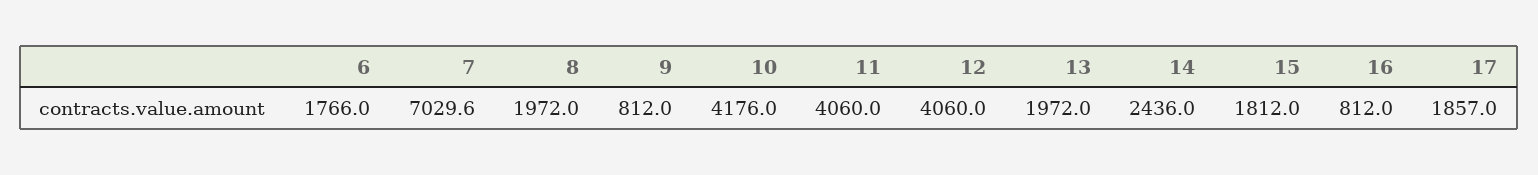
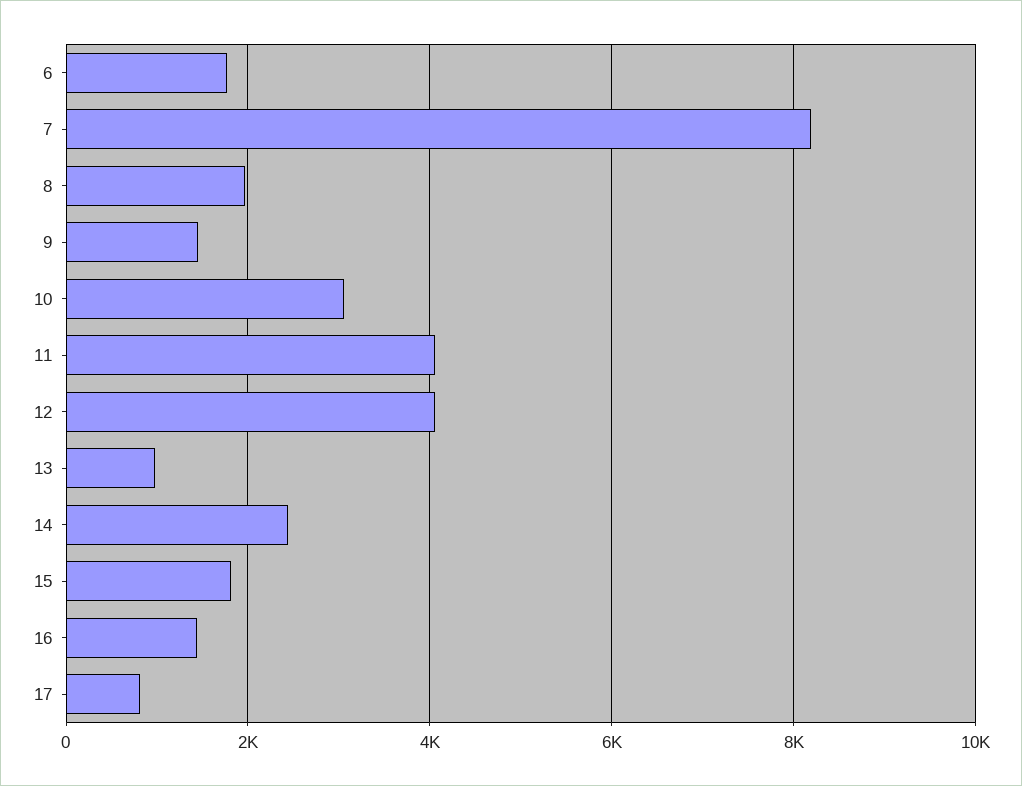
7: 7029.6 -> 8200
9: 812 -> 1400
10: 4176 -> 3000
13: 1972 -> 1000
16: 812 -> 1400
17: 1857 -> 800

